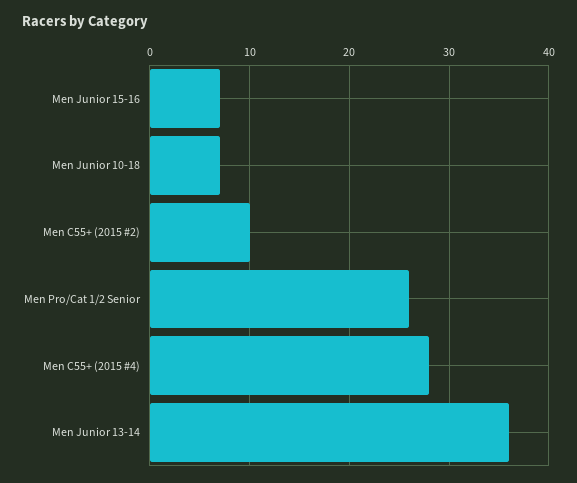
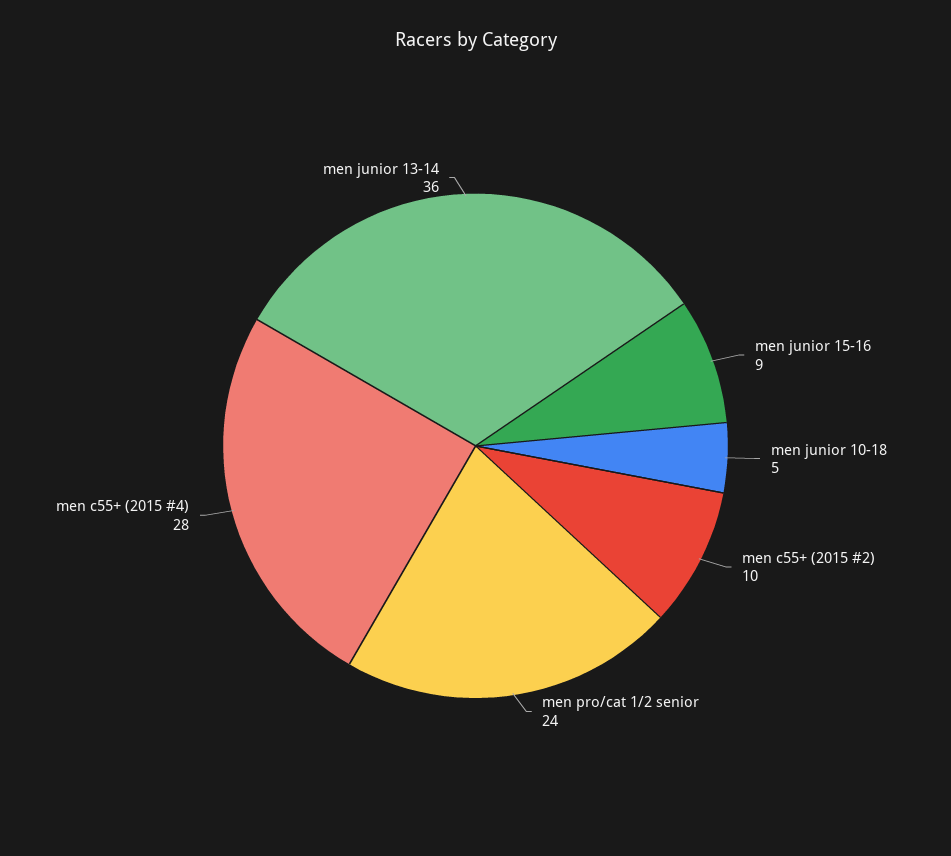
Men Junior 15-16: 7 -> 9
Men Junior 10-18: 7 -> 5
Men Pro/Cat 1/2 Senior: 26 -> 24

